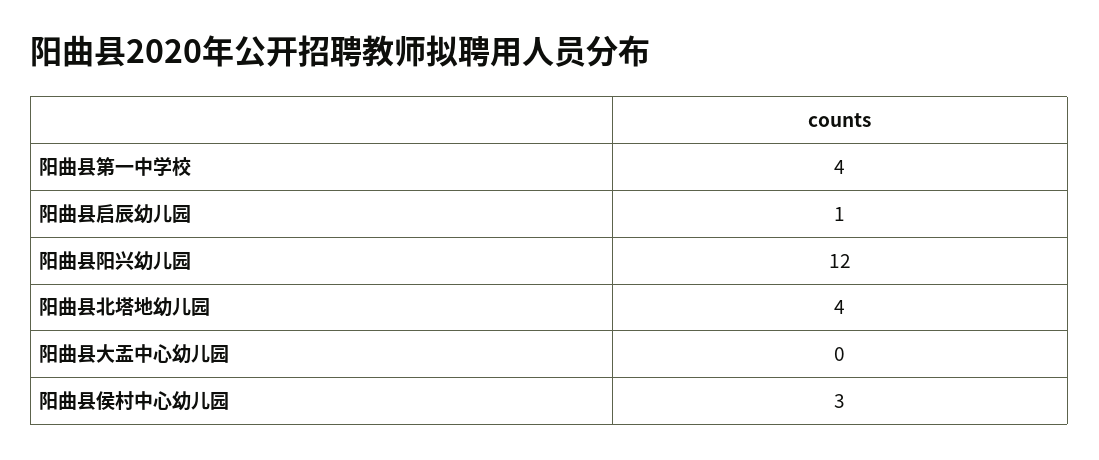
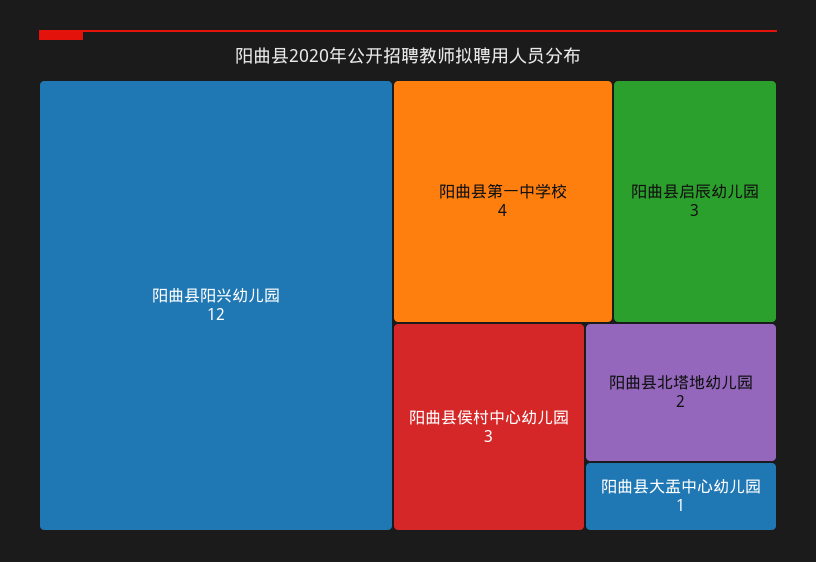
阳曲县启辰幼儿园: 1 -> 3
阳曲县北塔地幼儿园: 4 -> 2
阳曲县大盂中心幼儿园: 0 -> 1

